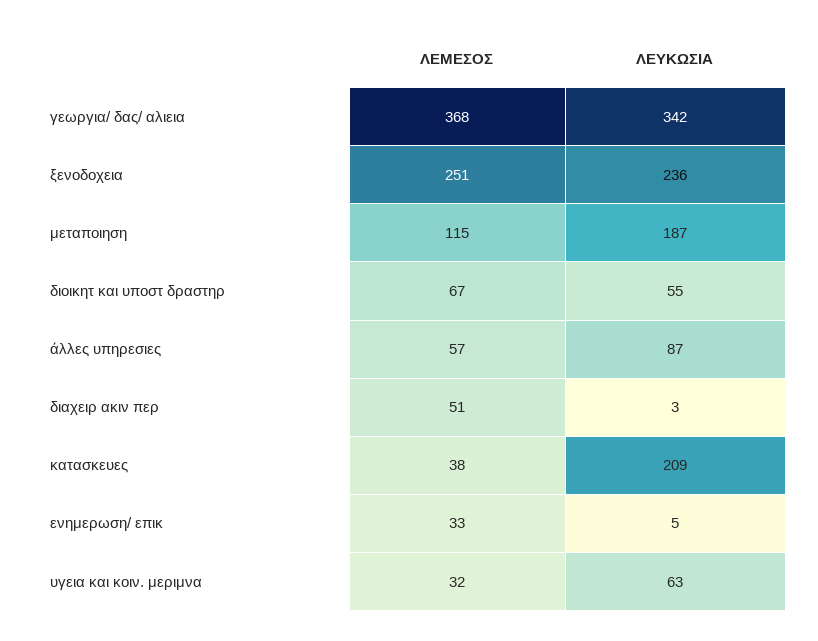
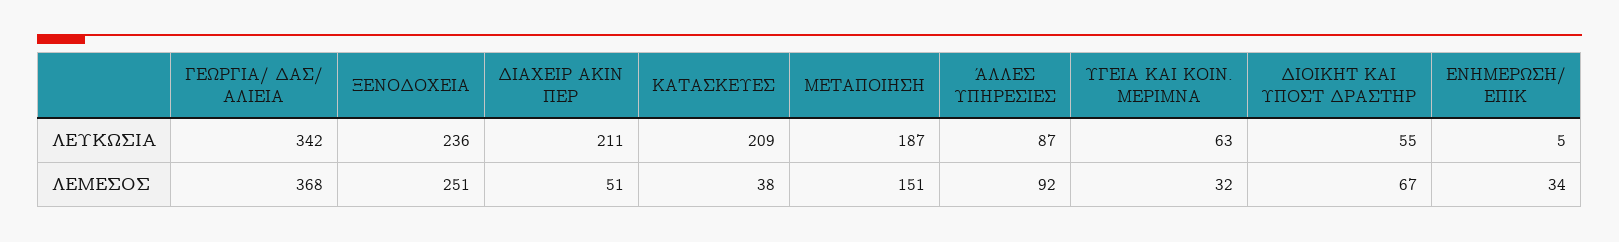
ΛΕΜΕΣΟΣ, μεταποιηση: 115 -> 151
ΛΕΜΕΣΟΣ, άλλες υπηρεσιες: 57 -> 92
ΛΕΥΚΩΣΙΑ, διαχειρ ακιν περ: 3 -> 211
ΛΕΜΕΣΟΣ, ενημερωση/ επικ: 33 -> 34

